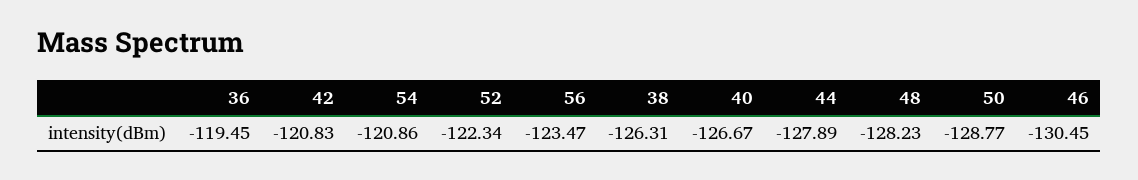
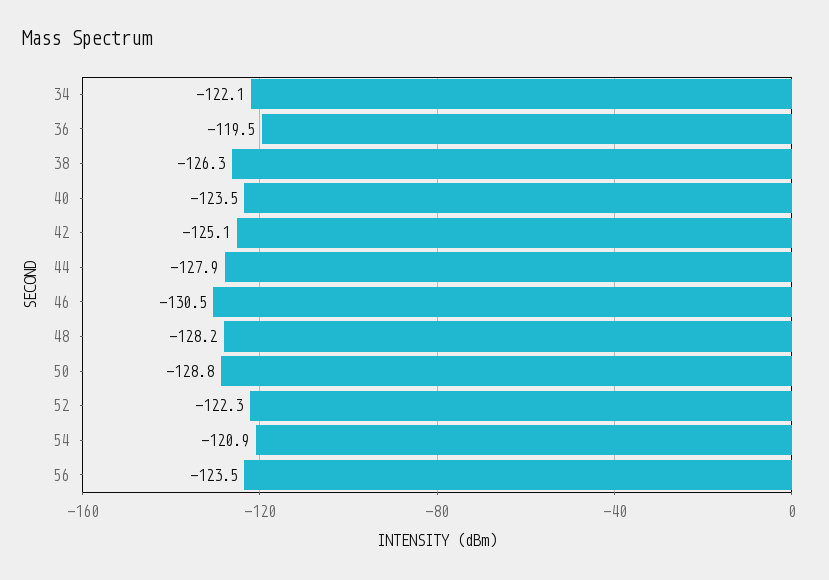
42: -120.83 -> -125.1
40: -126.67 -> -123.5
34: none -> -122.1

